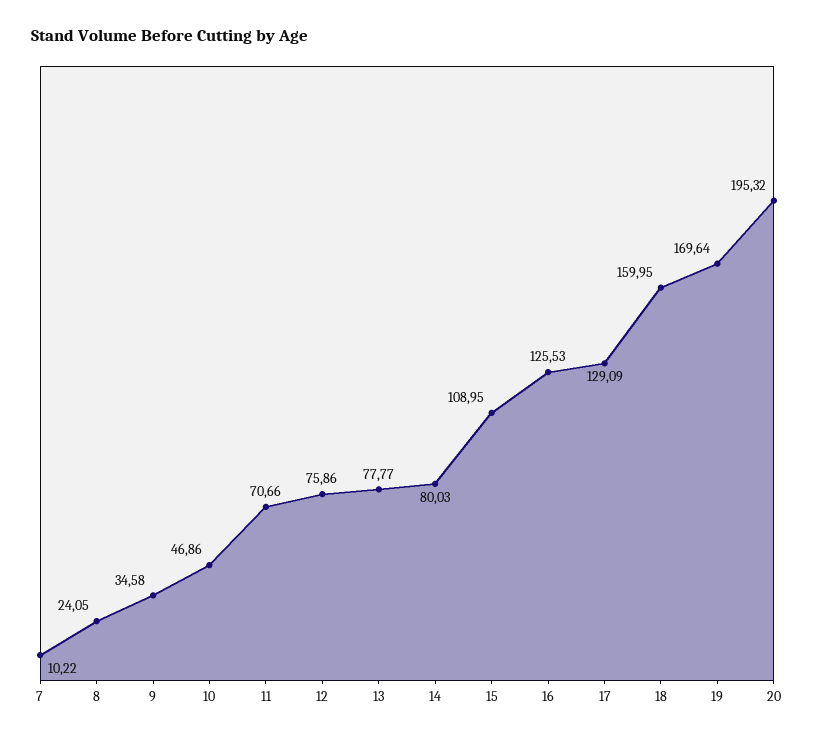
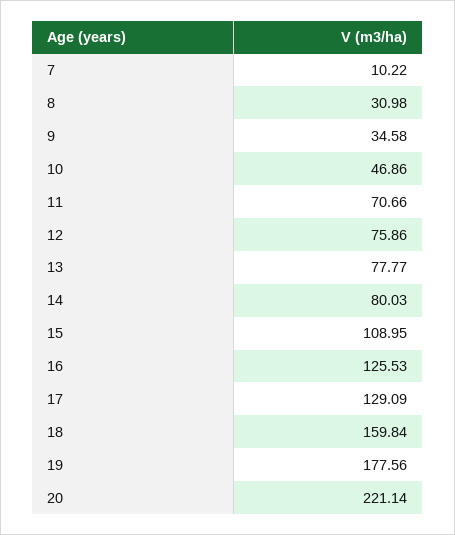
8: 24.05 -> 30.98
18: 159.95 -> 159.84
19: 169.64 -> 177.56
20: 195.32 -> 221.14

